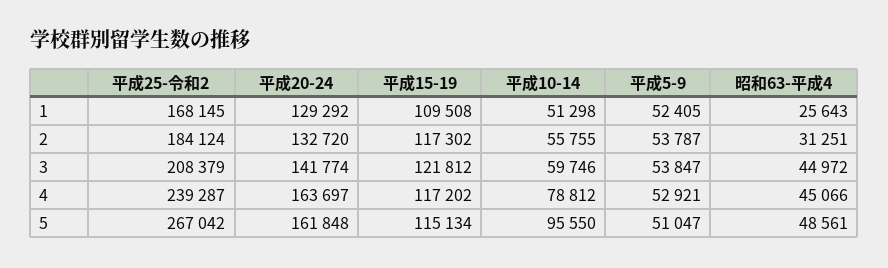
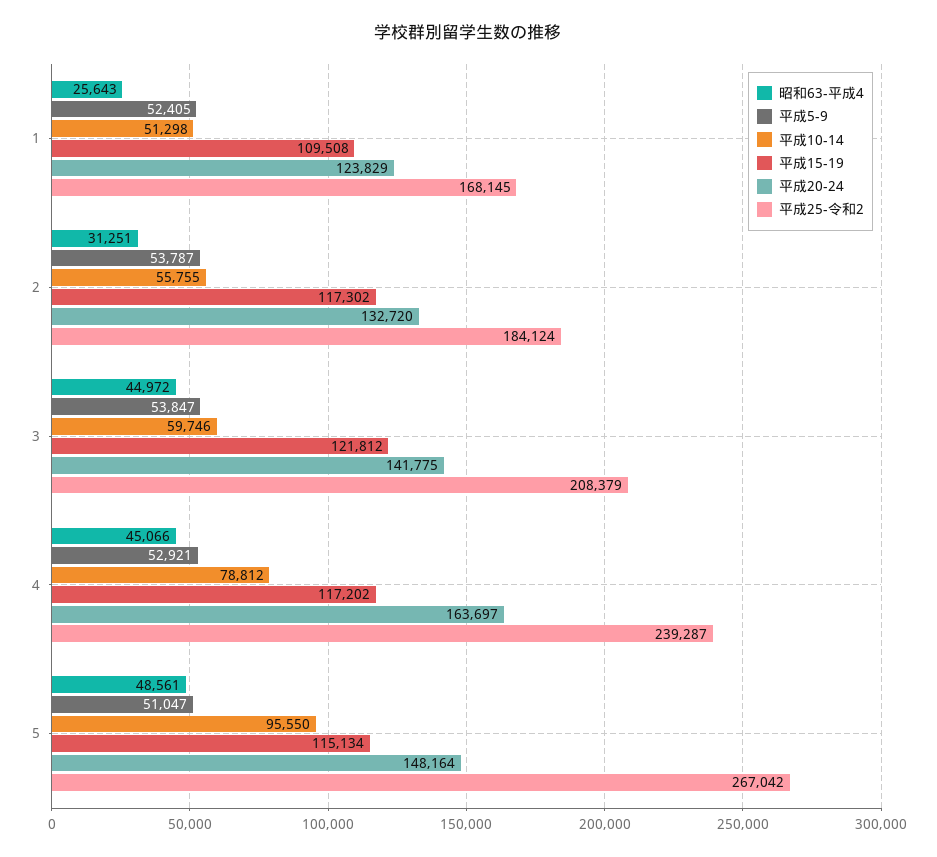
平成20-24, 1: 129292 -> 123829
平成20-24, 3: 141774 -> 141775
平成20-24, 5: 161848 -> 148164

